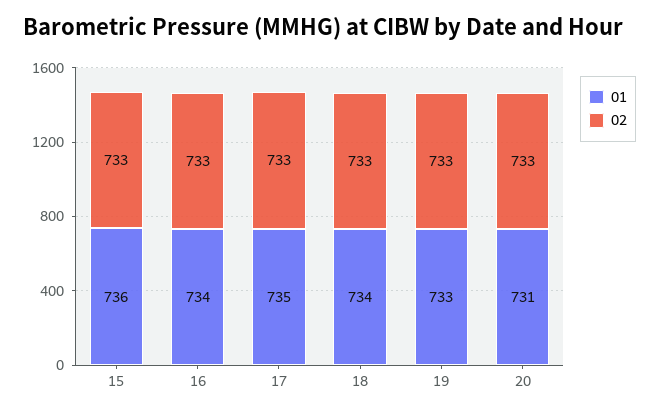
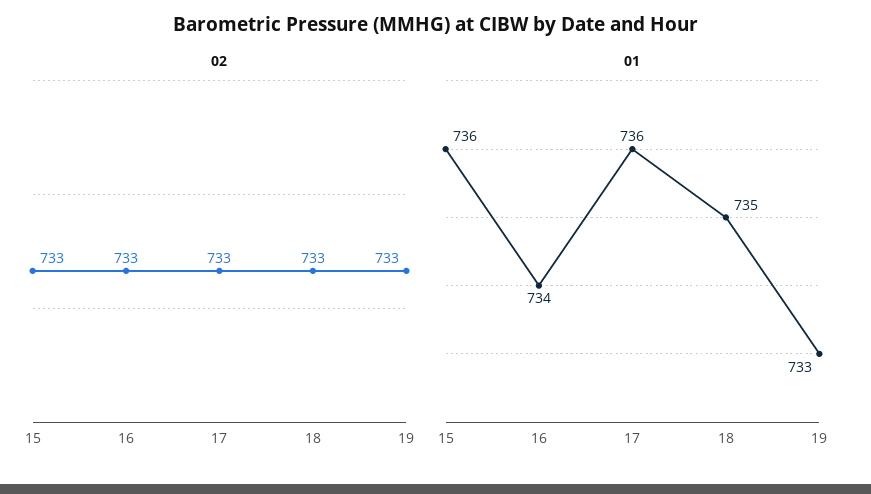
01, 17: 735 -> 736
01, 18: 734 -> 735
01, 20: 731 -> none
02, 20: 733 -> none

